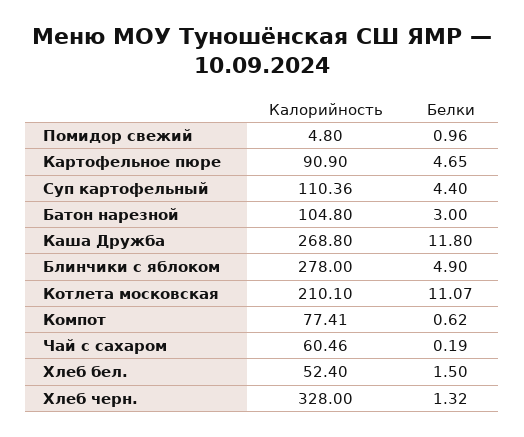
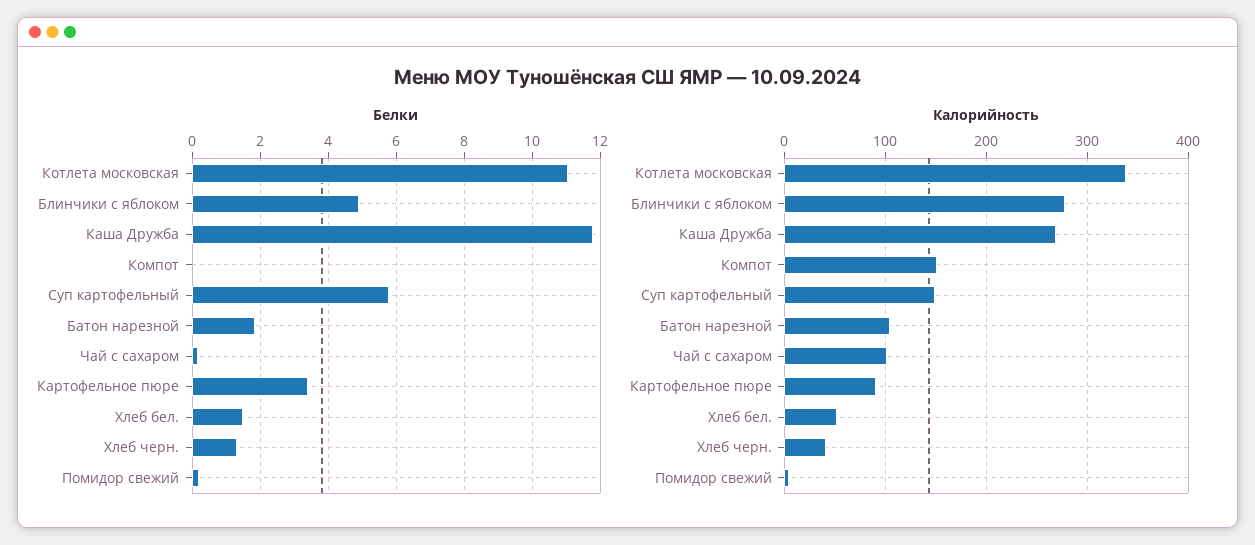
Белки, Помидор свежий: 0.96 -> 0.2
Белки, Картофельное пюре: 4.65 -> 3.4
Калорийность, Суп картофельный: 110.36 -> 150
Белки, Суп картофельный: 4.4 -> 5.8
Белки, Батон нарезной: 3 -> 1.8
Калорийность, Котлета московская: 210.1 -> 340
Калорийность, Компот: 77.41 -> 150
Белки, Компот: 0.62 -> 0
Калорийность, Чай с сахаром: 60.46 -> 100
Калорийность, Хлеб черн.: 328 -> 40

